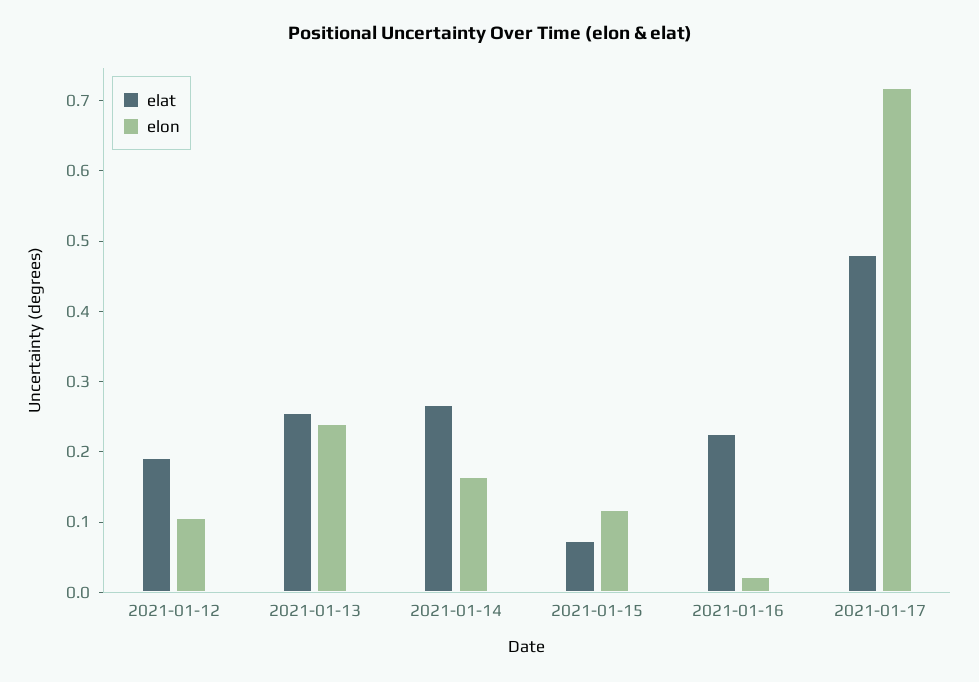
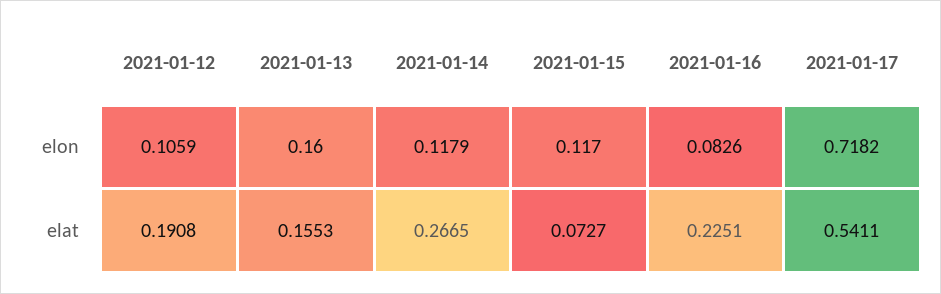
elat, 2021-01-13: 0.26 -> 0.1553
elon, 2021-01-13: 0.24 -> 0.16
elon, 2021-01-14: 0.16 -> 0.1179
elon, 2021-01-16: 0.02 -> 0.0826
elat, 2021-01-17: 0.48 -> 0.5411

